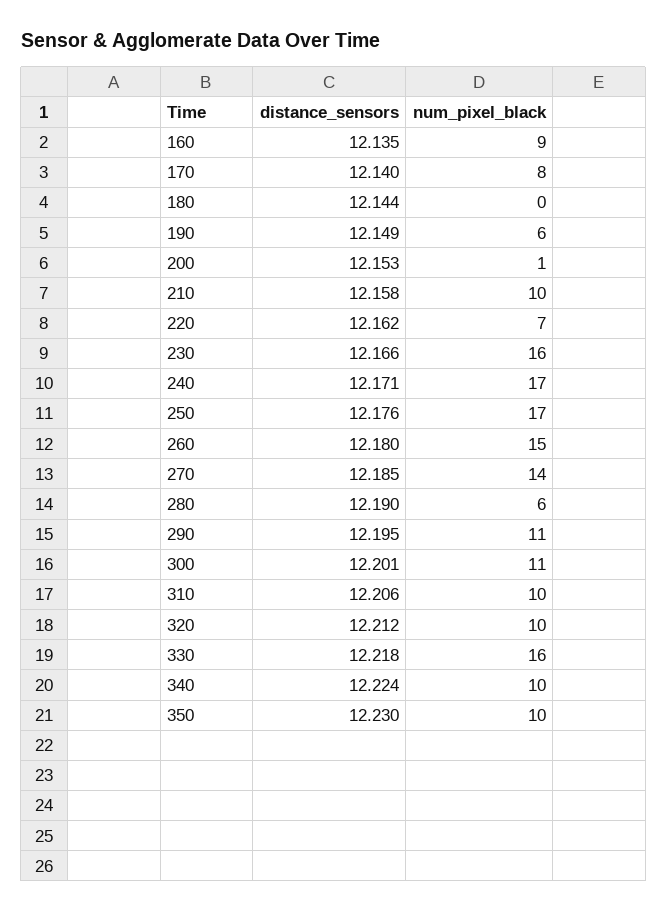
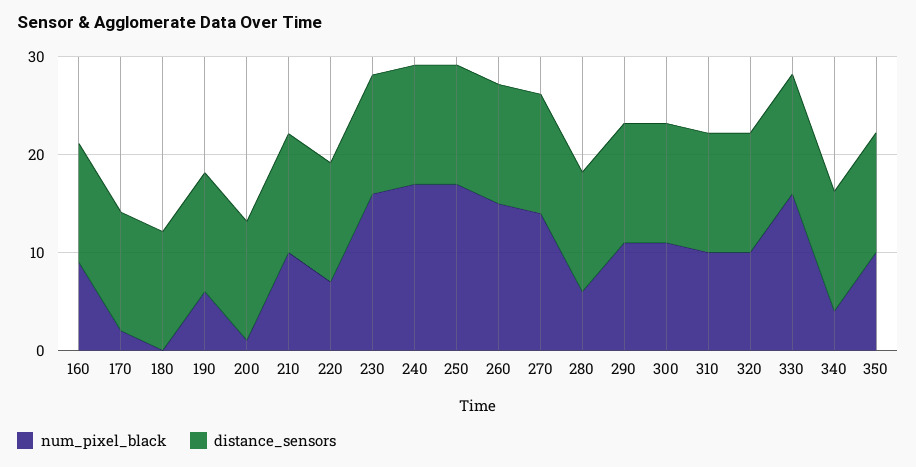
num_pixel_black, 170: 8 -> 2
num_pixel_black, 340: 10 -> 4

